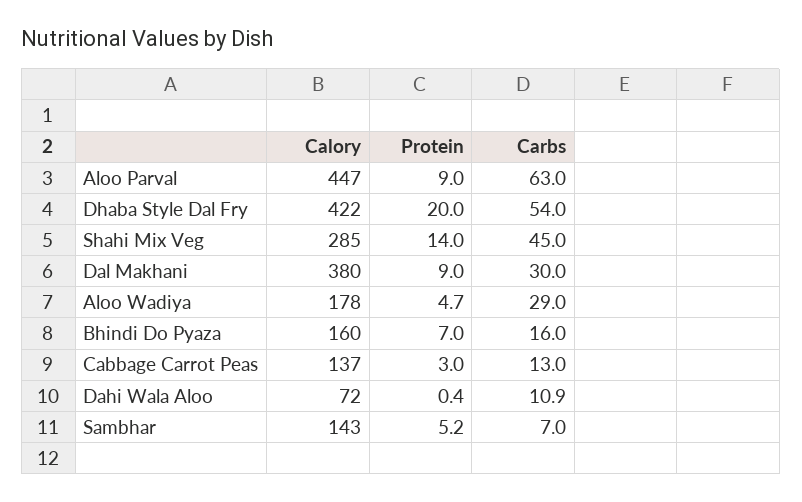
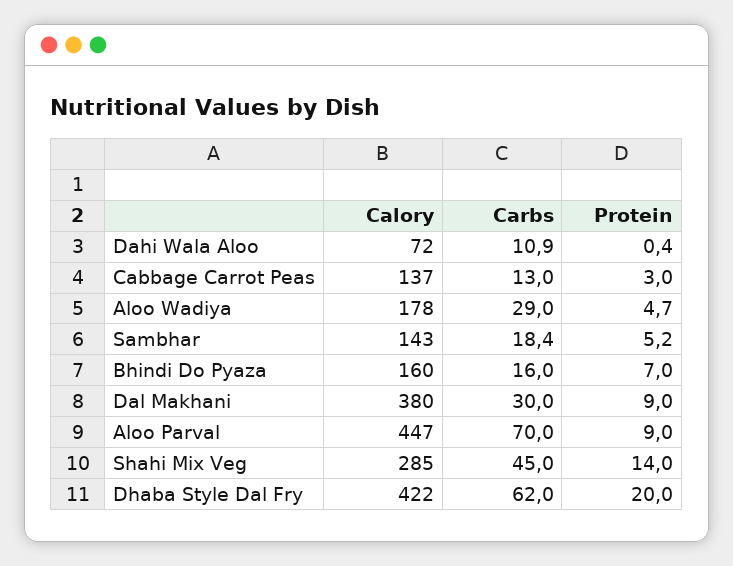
Carbs, Aloo Parval: 63 -> 70
Carbs, Dhaba Style Dal Fry: 54 -> 62
Carbs, Sambhar: 7 -> 18.4

